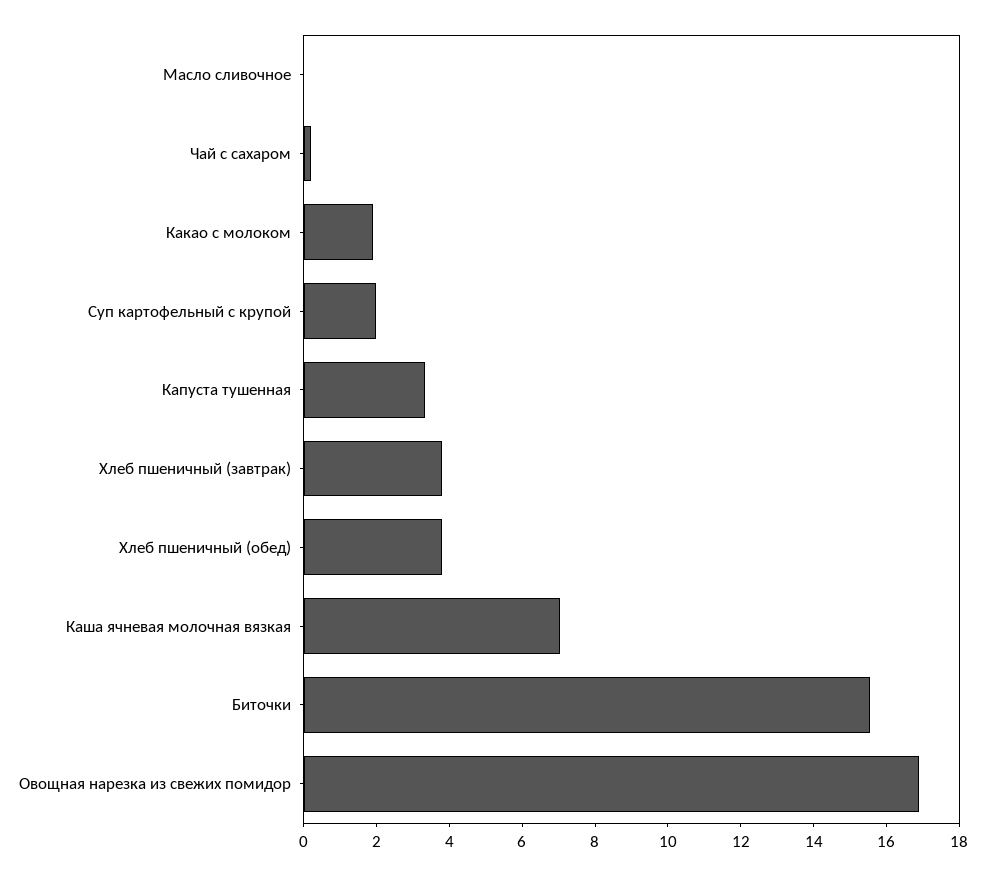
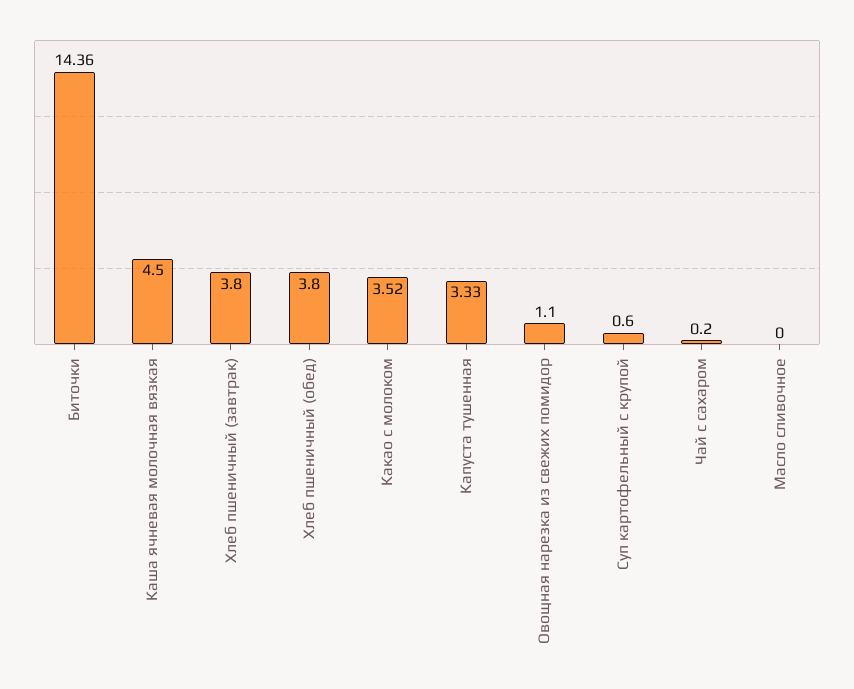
Какао с молоком: 2 -> 3.52
Суп картофельный с крупой: 2 -> 0.6
Каша ячневая молочная вязкая: 7 -> 4.5
Биточки: 15.5 -> 14.36
Овощная нарезка из свежих помидор: 17 -> 1.1

